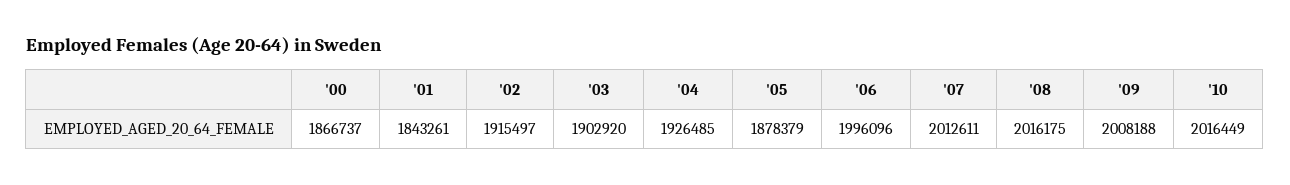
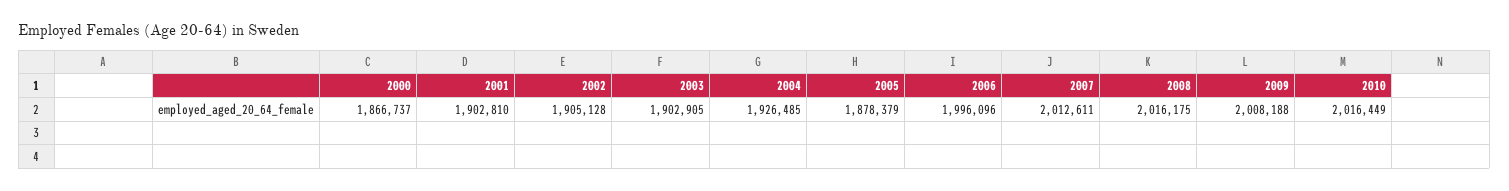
'01: 1843261 -> 1902810
'02: 1915497 -> 1905128
'03: 1902920 -> 1902905

